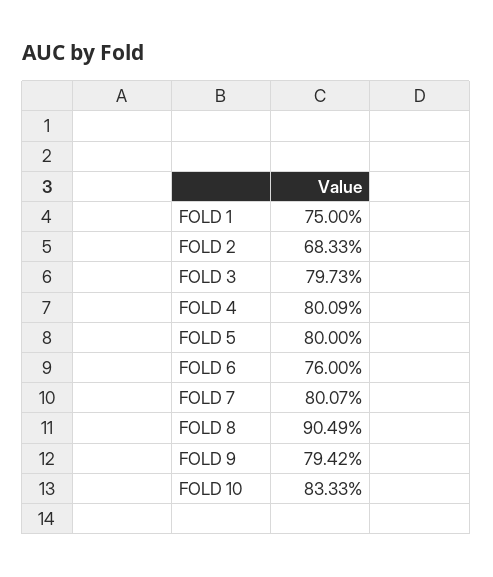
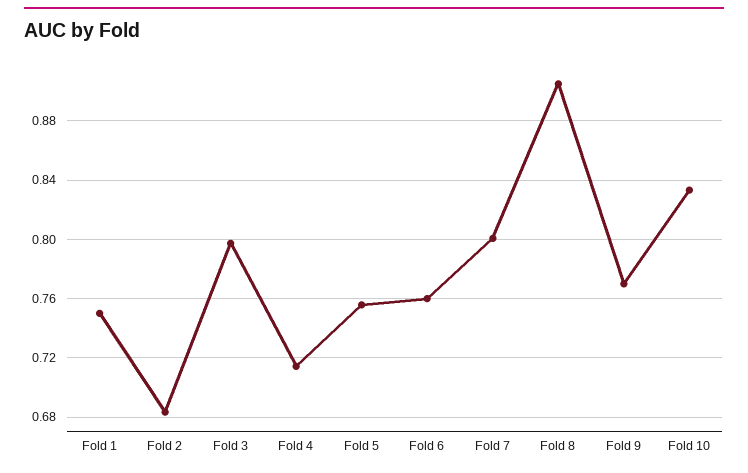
FOLD 4: 0.8009 -> 0.715
FOLD 5: 0.8 -> 0.755
FOLD 9: 0.7942 -> 0.77

